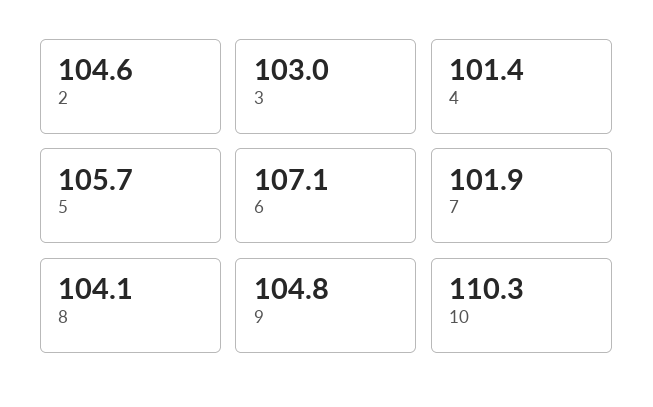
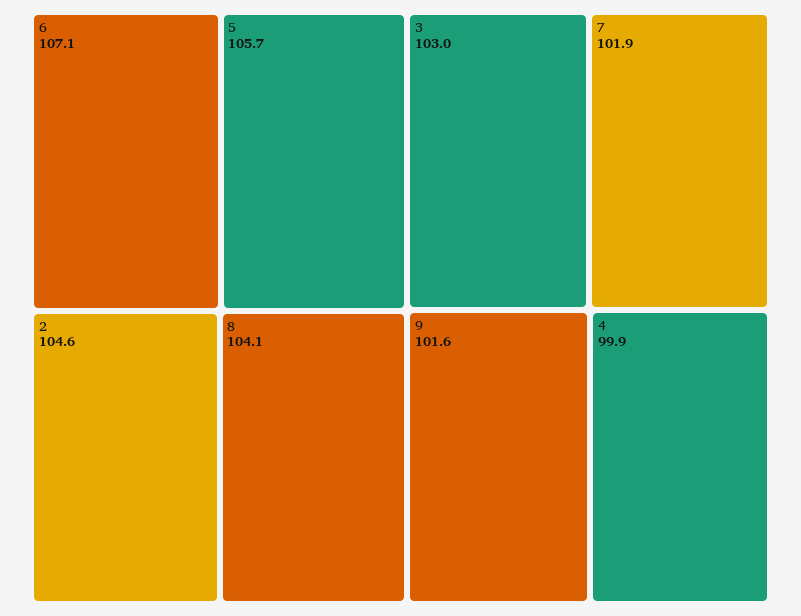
4: 101.4 -> 99.9
9: 104.8 -> 101.6
10: 110.3 -> none

